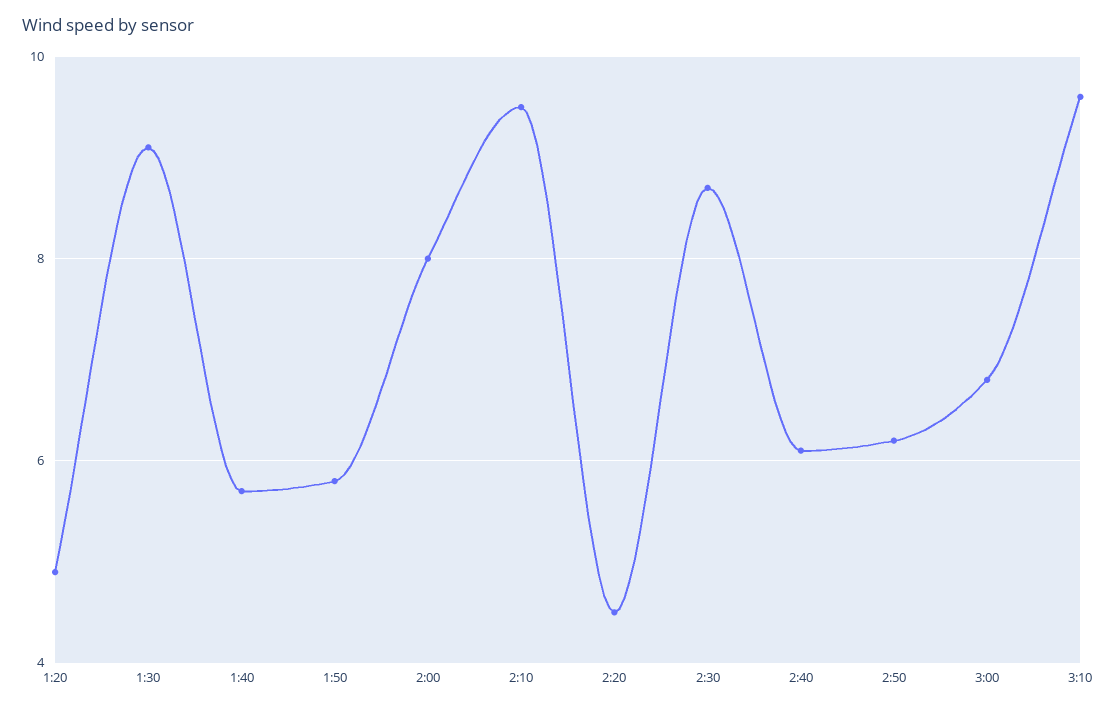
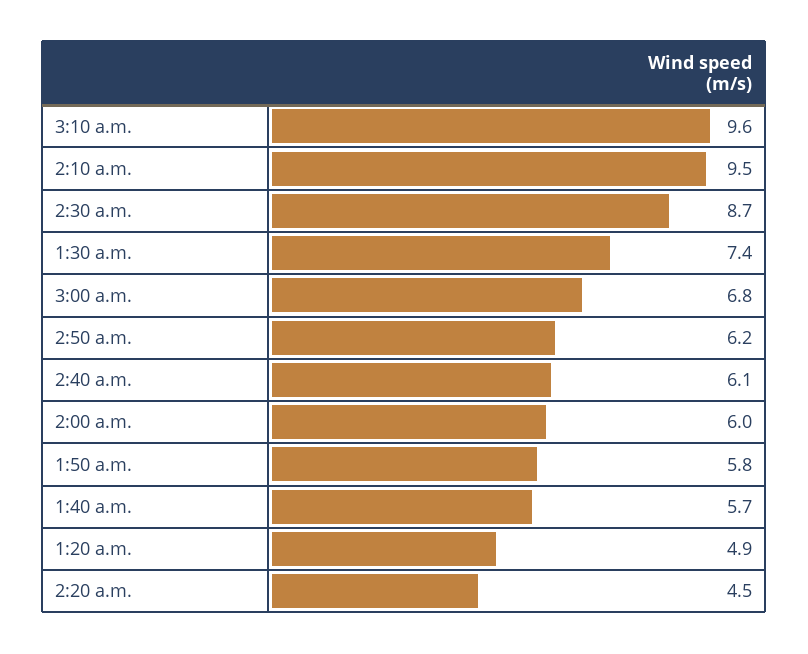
1:30: 9 -> 7.4
2:00: 8 -> 6

